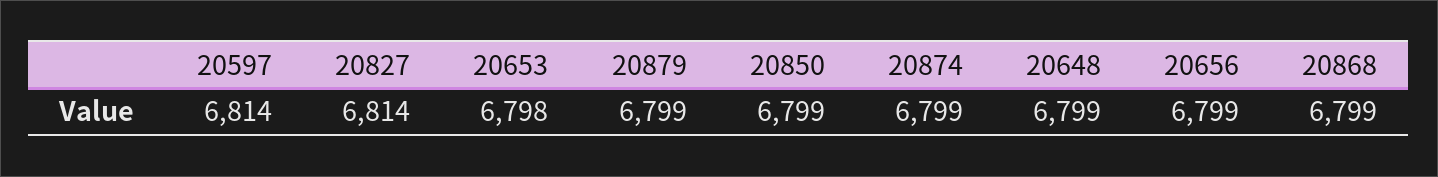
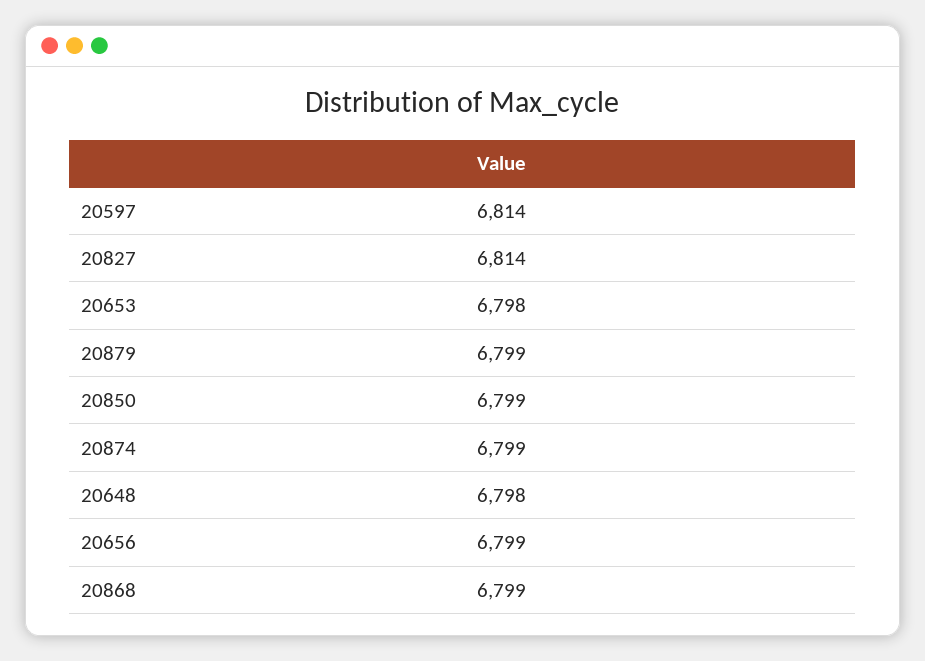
20648: 6799 -> 6798

